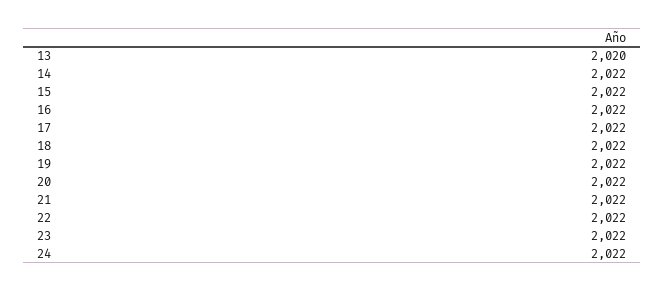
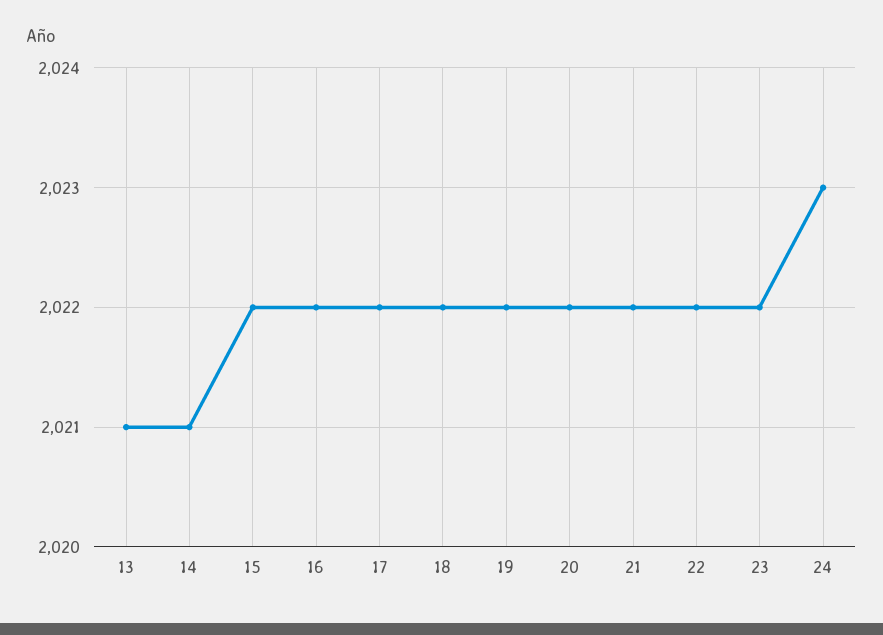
13: 2020 -> 2021
14: 2022 -> 2021
24: 2022 -> 2023

